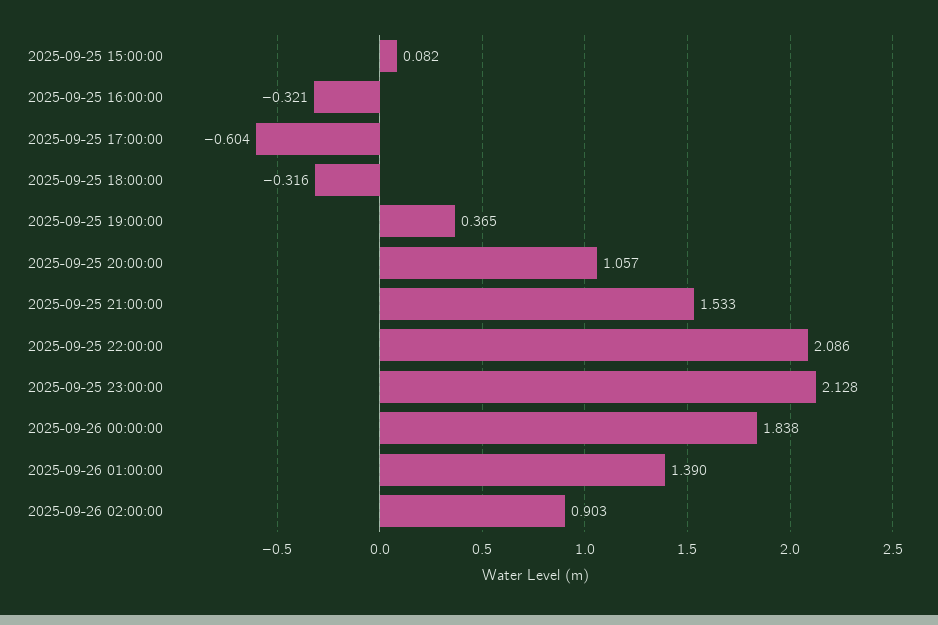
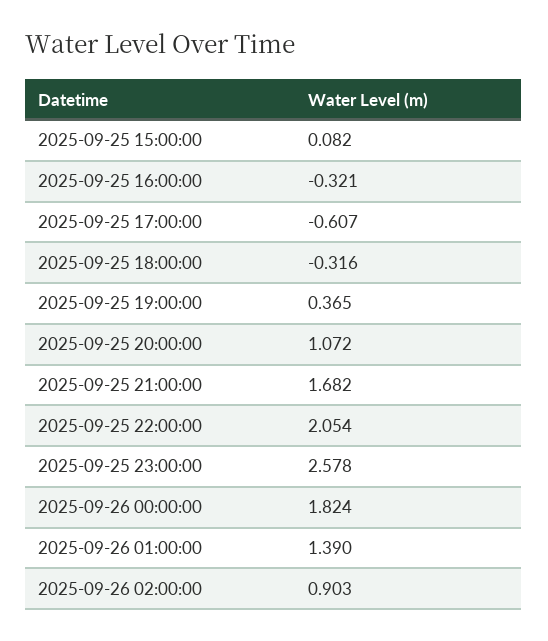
2025-09-25 17:00:00: -0.604 -> -0.607
2025-09-25 20:00:00: 1.057 -> 1.072
2025-09-25 21:00:00: 1.533 -> 1.682
2025-09-25 22:00:00: 2.086 -> 2.054
2025-09-25 23:00:00: 2.128 -> 2.578
2025-09-26 00:00:00: 1.838 -> 1.824

